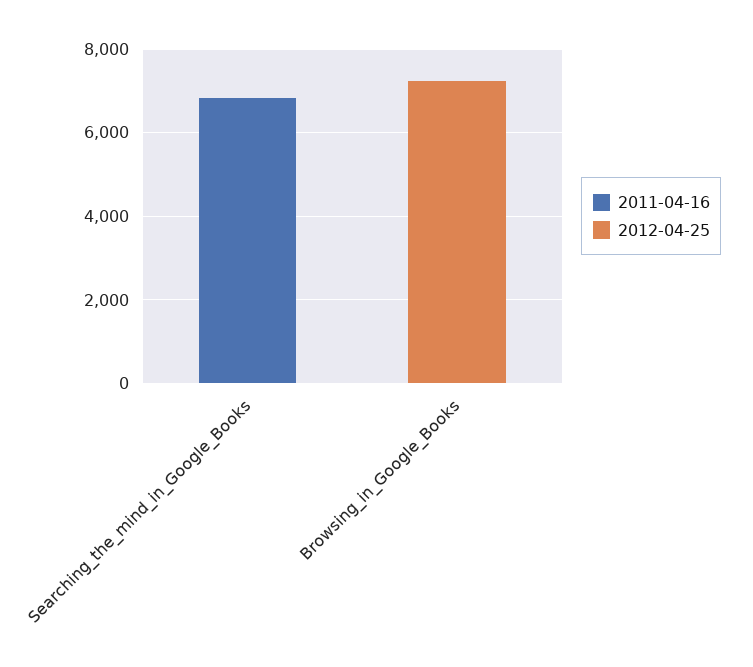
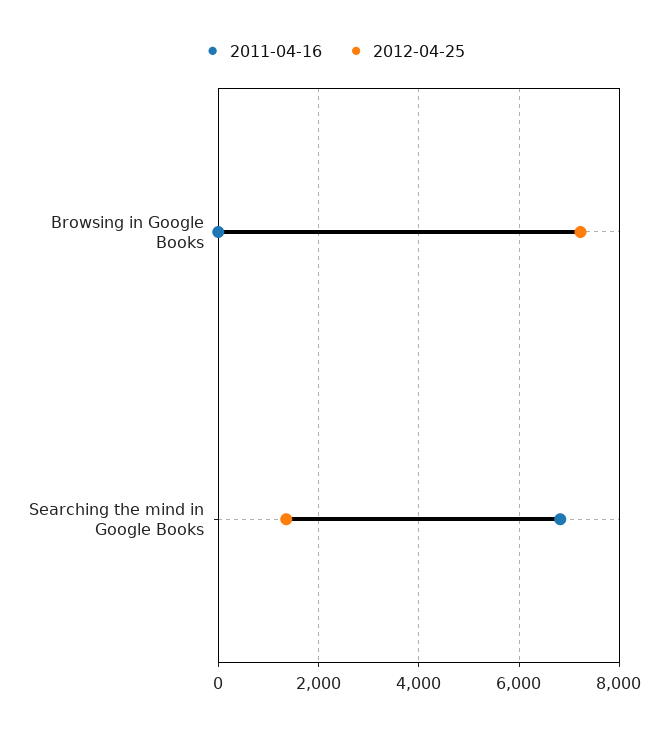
2012-04-25, Searching_the_mind_in_Google_Books: 0 -> 1400

